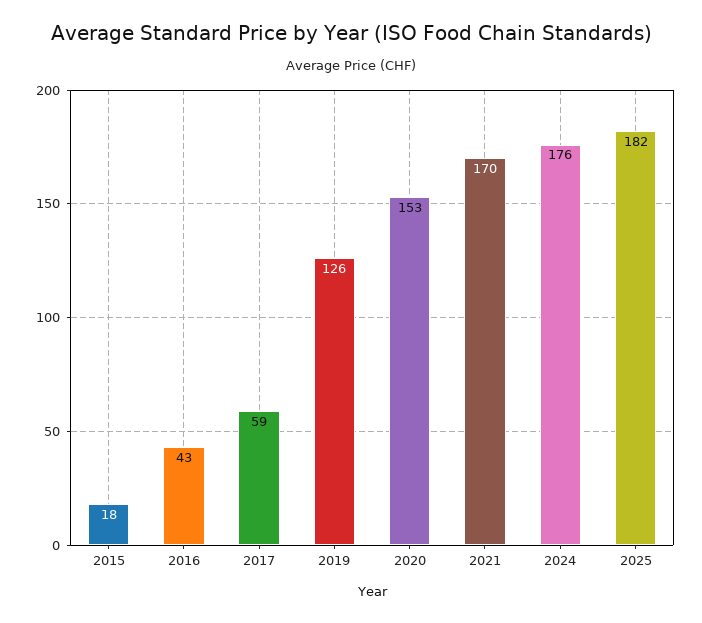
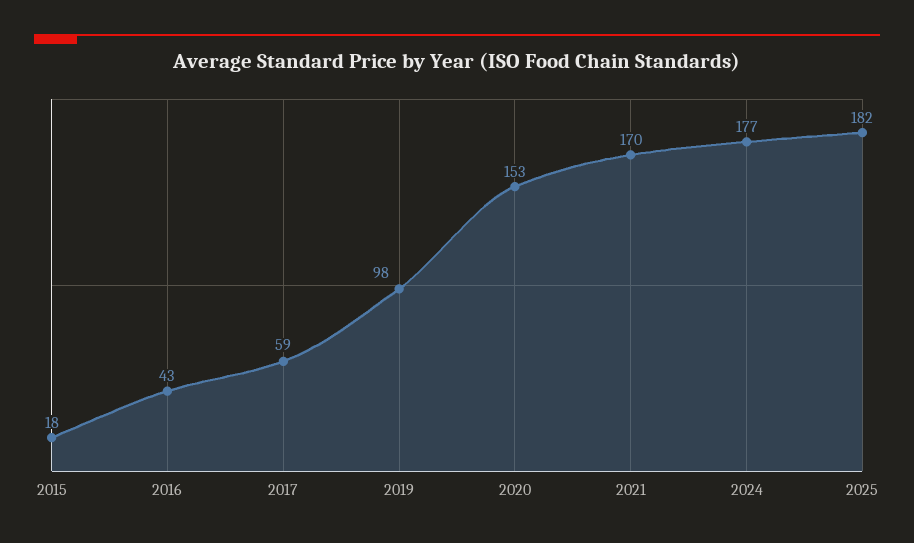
2019: 126 -> 98
2024: 176 -> 177

